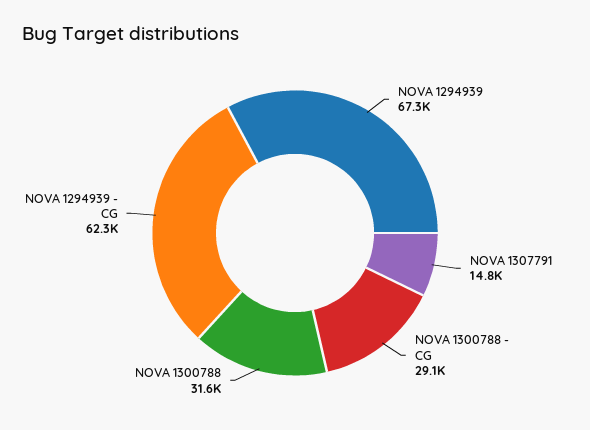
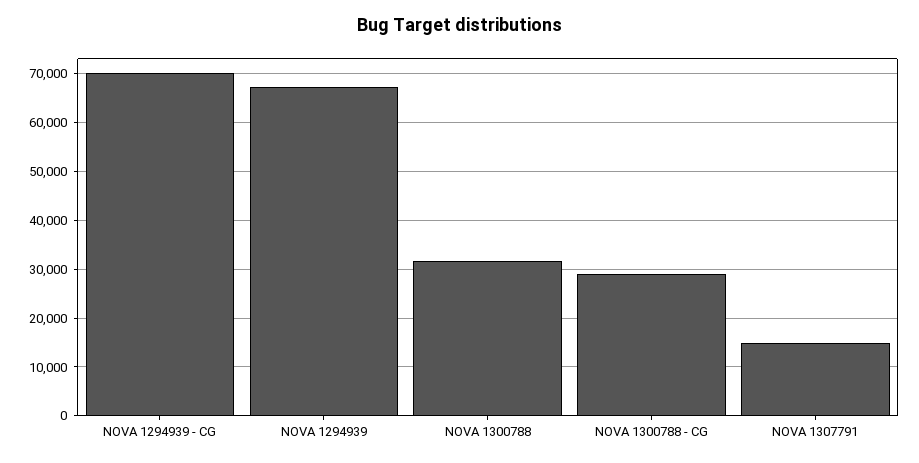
NOVA 1294939 - CG: 62300 -> 70000

